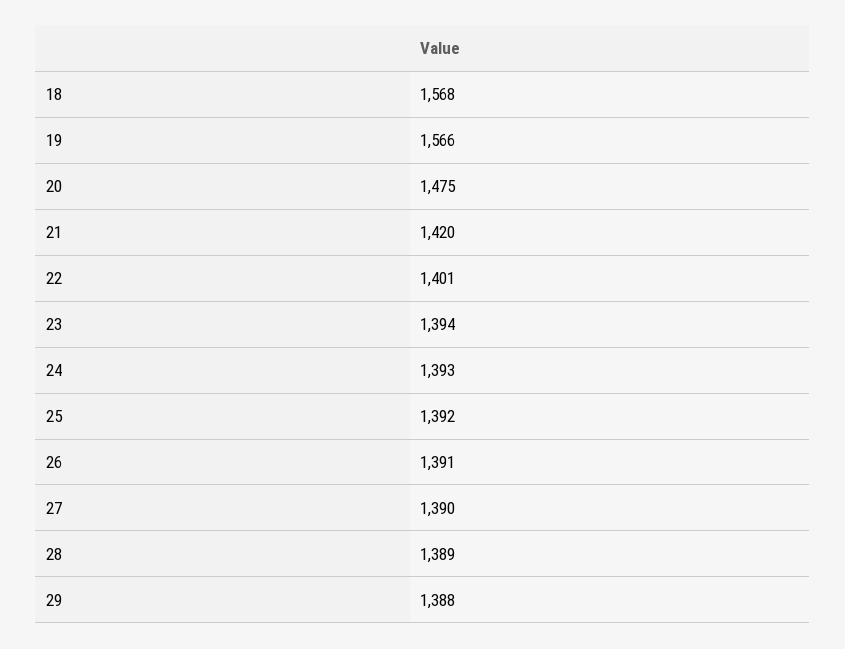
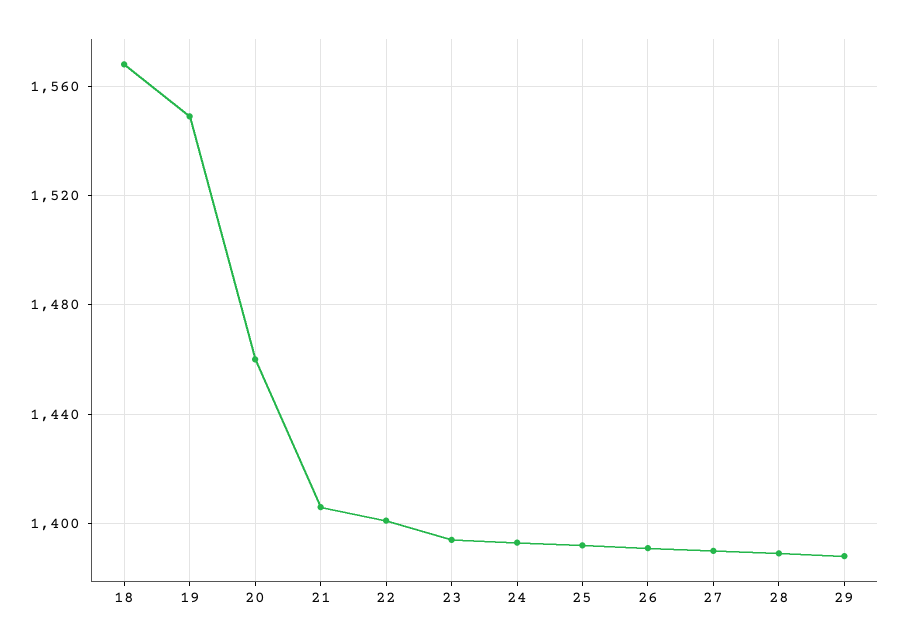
19: 1566 -> 1550
20: 1475 -> 1460
21: 1420 -> 1405

